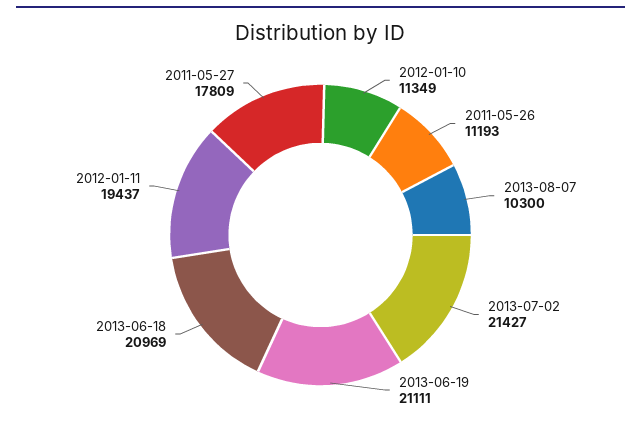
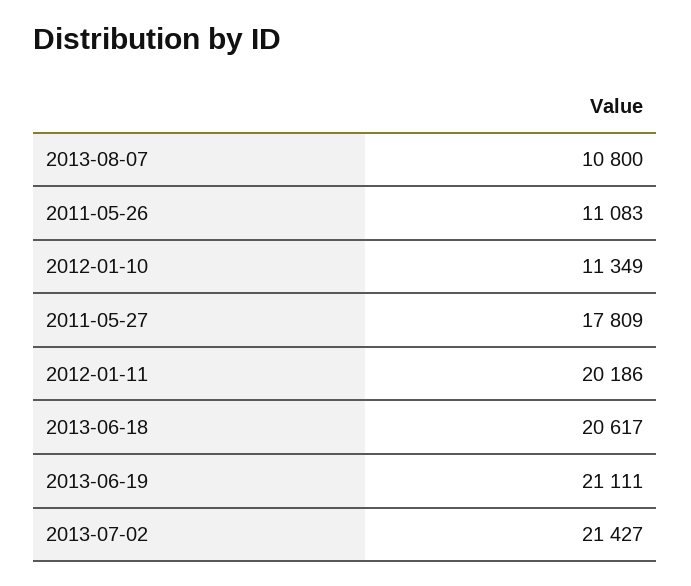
2011-05-26: 11193 -> 11083
2013-08-07: 10300 -> 10800
2013-06-18: 20969 -> 20617
2012-01-11: 19437 -> 20186

